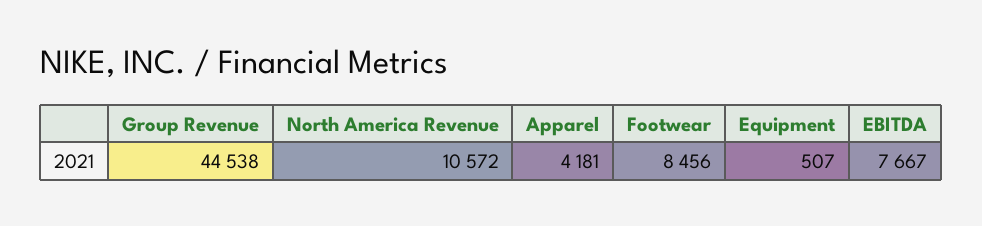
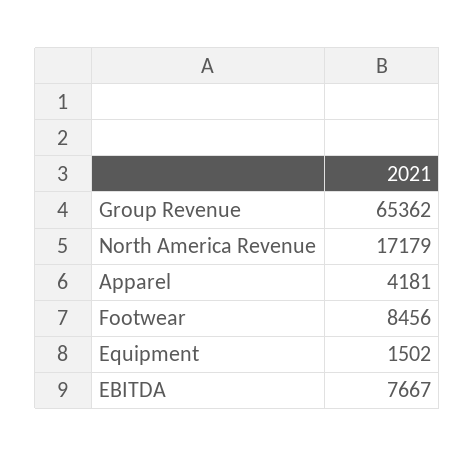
Group Revenue: 44538 -> 65362
North America Revenue: 10572 -> 17179
Equipment: 507 -> 1502

